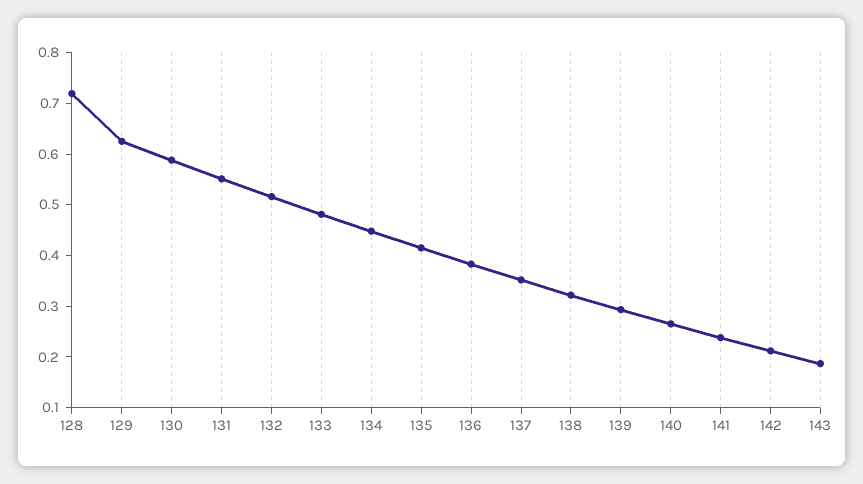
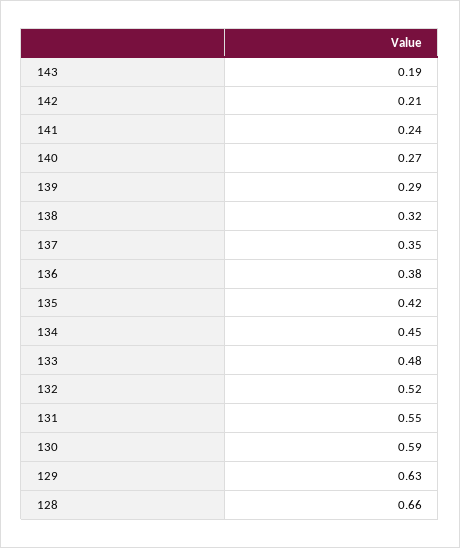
128: 0.72 -> 0.66

